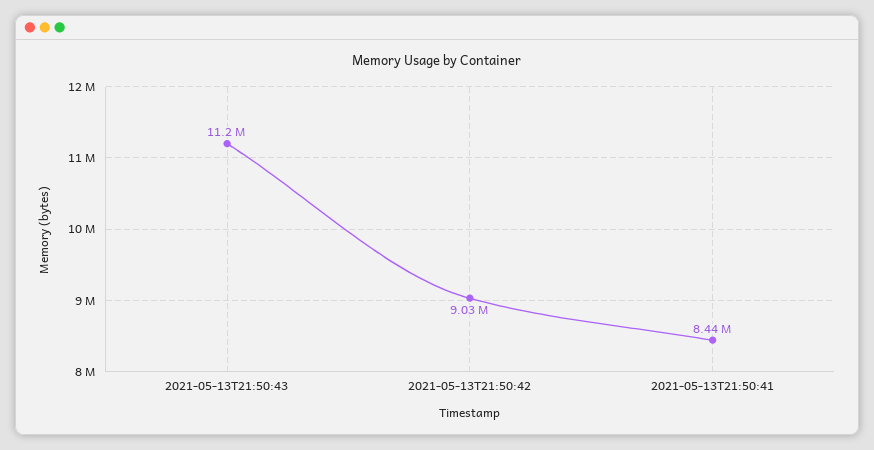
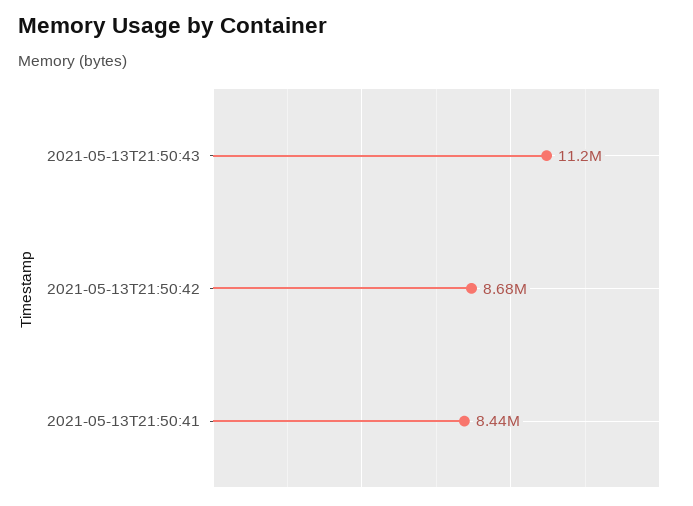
2021-05-13T21:50:42: 9030000 -> 8680000

